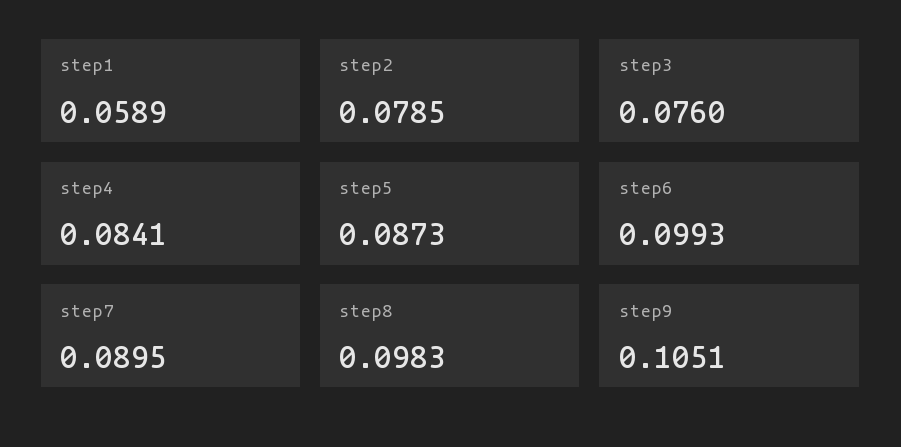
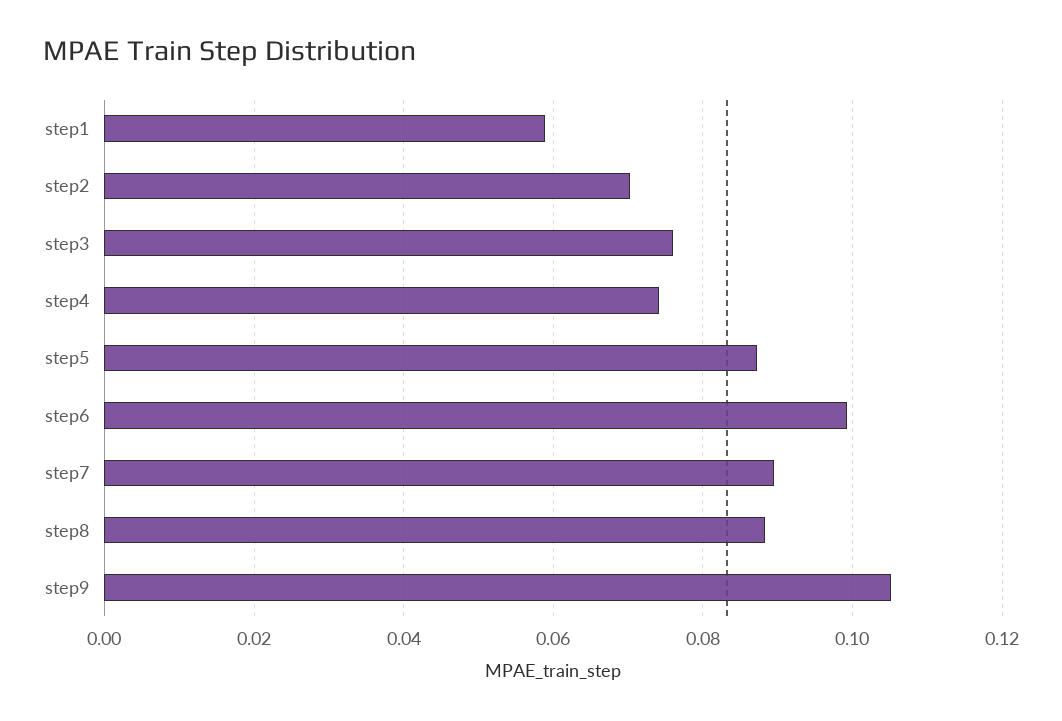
step2: 0.0785 -> 0.07
step4: 0.0841 -> 0.074
step8: 0.0983 -> 0.088

